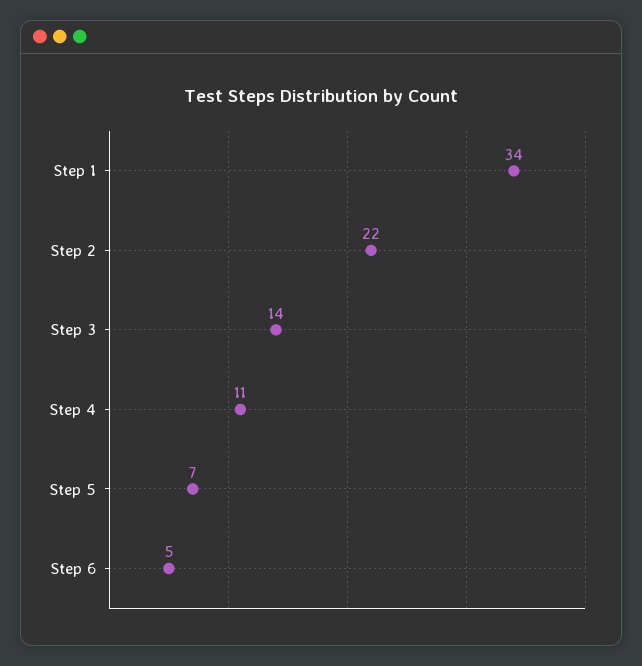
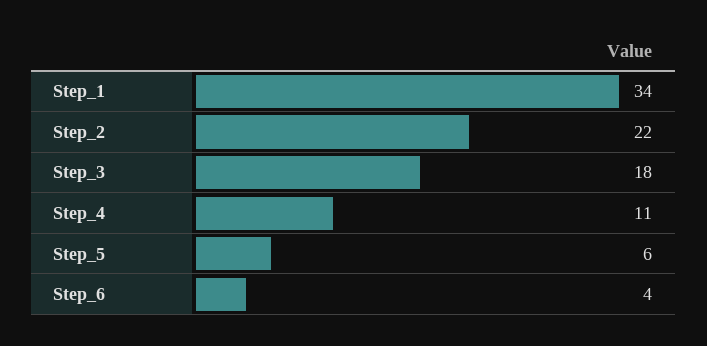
Step 3: 14 -> 18
Step 5: 7 -> 6
Step 6: 5 -> 4

